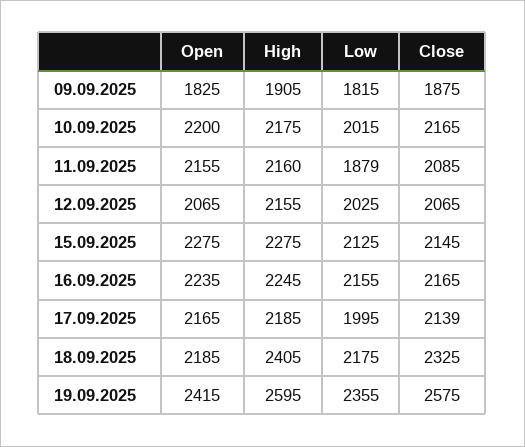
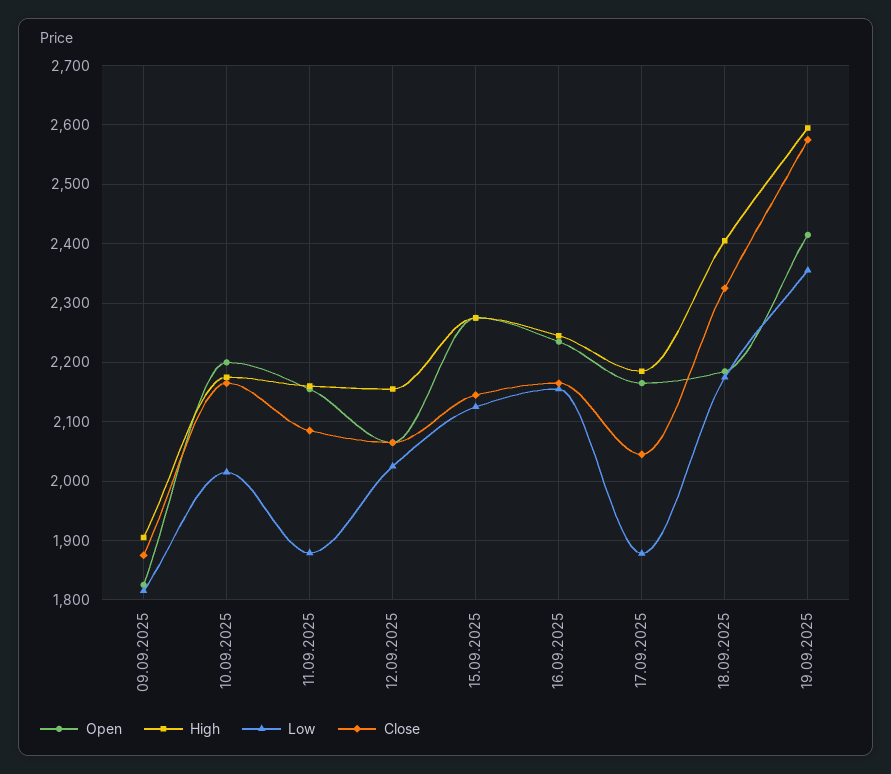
Low, 17.09.2025: 1995 -> 1880
Close, 17.09.2025: 2139 -> 2040

